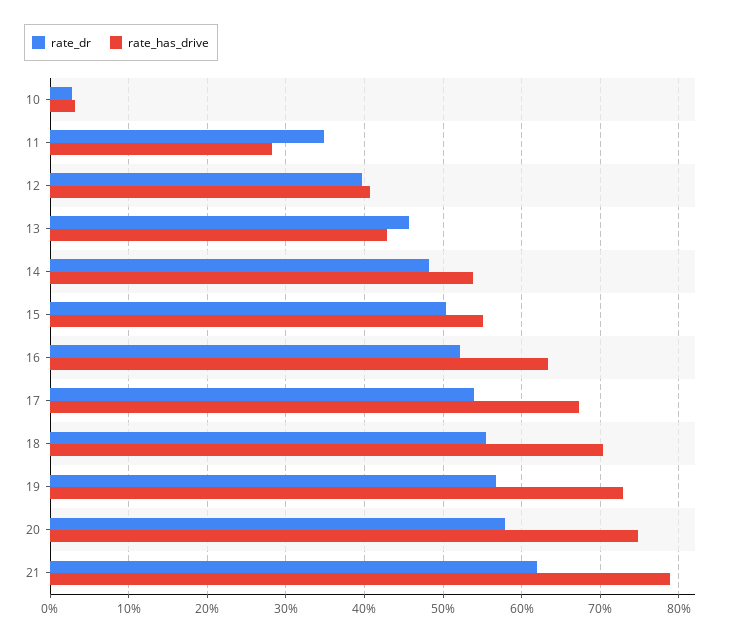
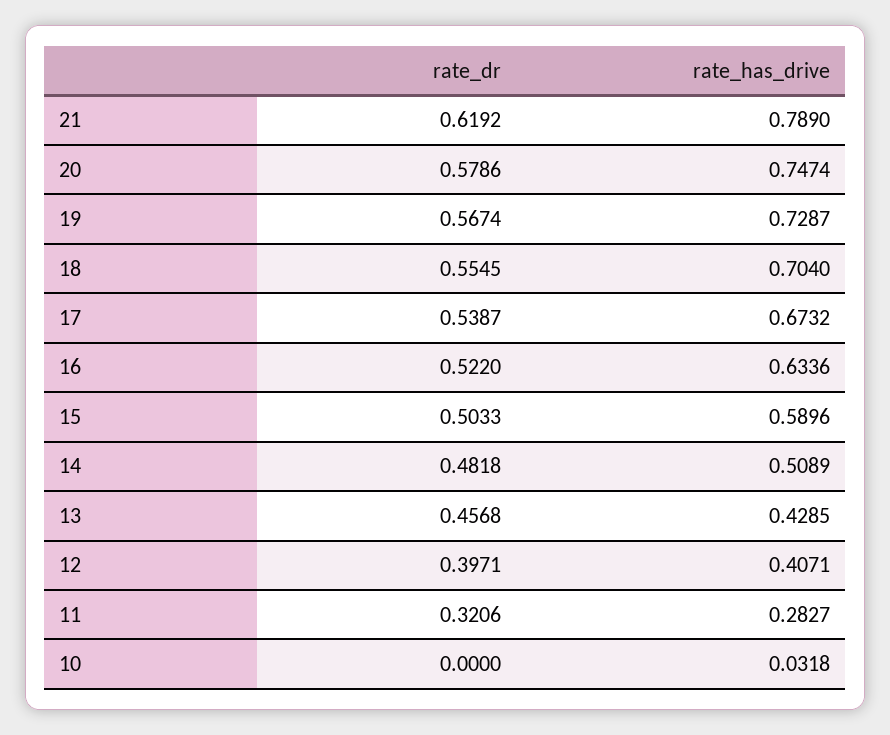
rate_dr, 10: 0.03 -> 0
rate_dr, 11: 0.35 -> 0.3206
rate_has_drive, 14: 0.54 -> 0.5089
rate_has_drive, 15: 0.55 -> 0.5896

